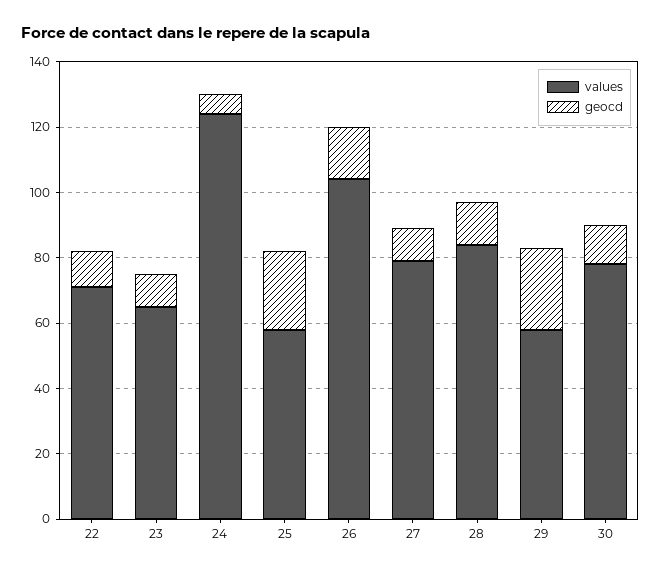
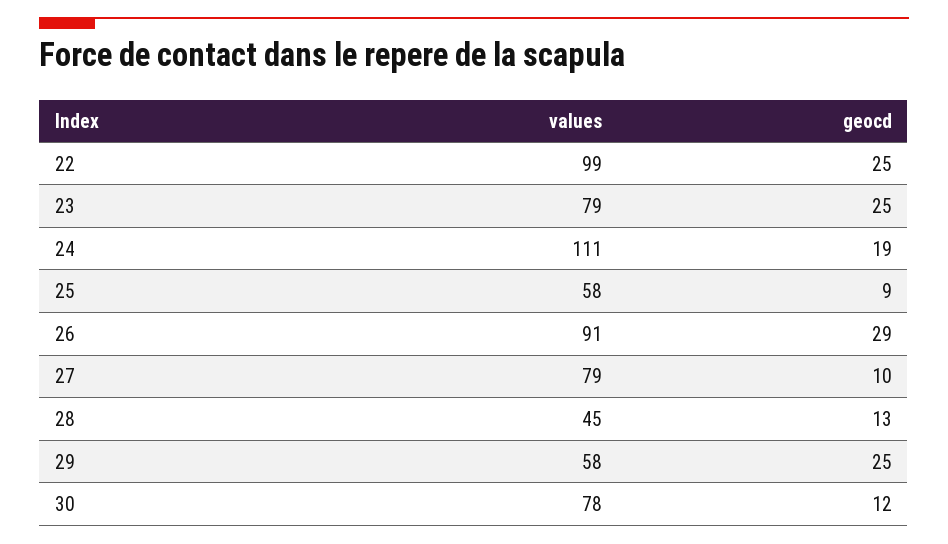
values, 22: 70 -> 99
geocd, 22: 10 -> 25
values, 23: 65 -> 79
geocd, 23: 10 -> 25
values, 24: 125 -> 111
geocd, 24: 5 -> 19
geocd, 25: 25 -> 9
values, 26: 105 -> 91
geocd, 26: 15 -> 29
values, 28: 85 -> 45

